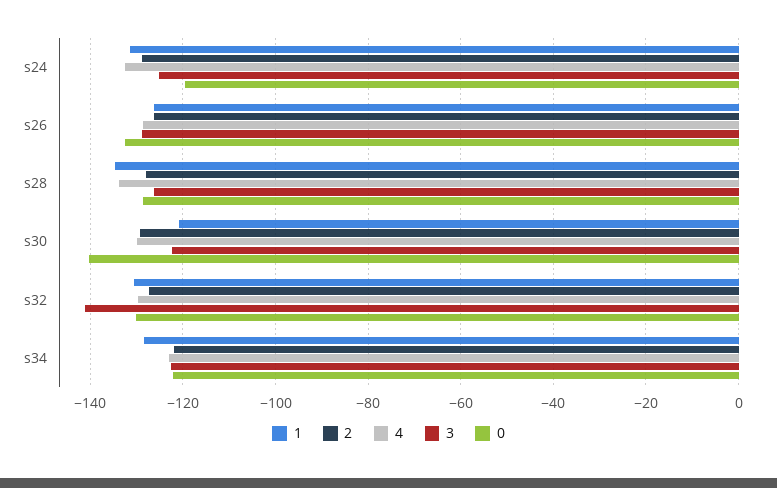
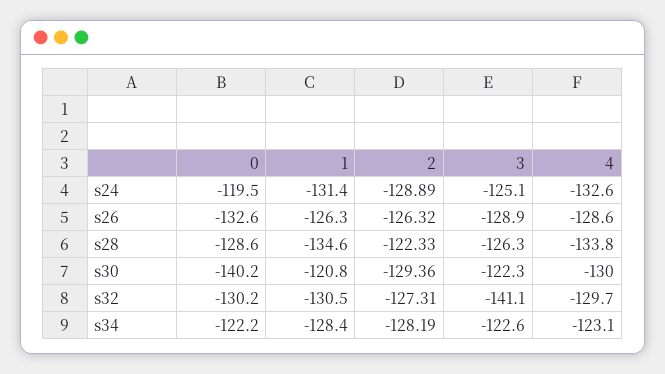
2, s28: -128 -> -122.33
2, s34: -122 -> -128.19

